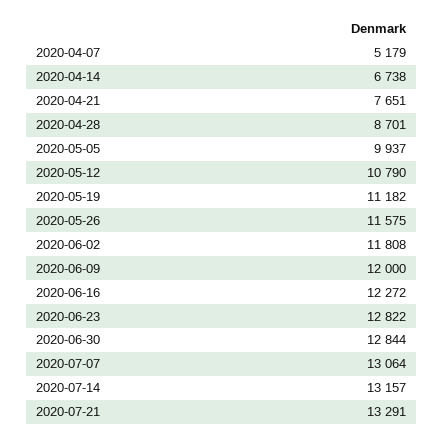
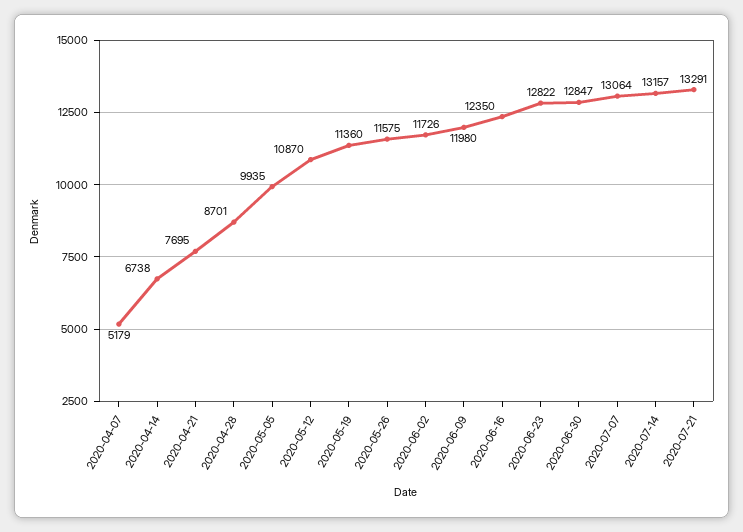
2020-04-21: 7651 -> 7695
2020-05-05: 9937 -> 9935
2020-05-12: 10790 -> 10870
2020-05-19: 11182 -> 11360
2020-06-02: 11808 -> 11726
2020-06-09: 12000 -> 11980
2020-06-16: 12272 -> 12350
2020-06-30: 12844 -> 12847

